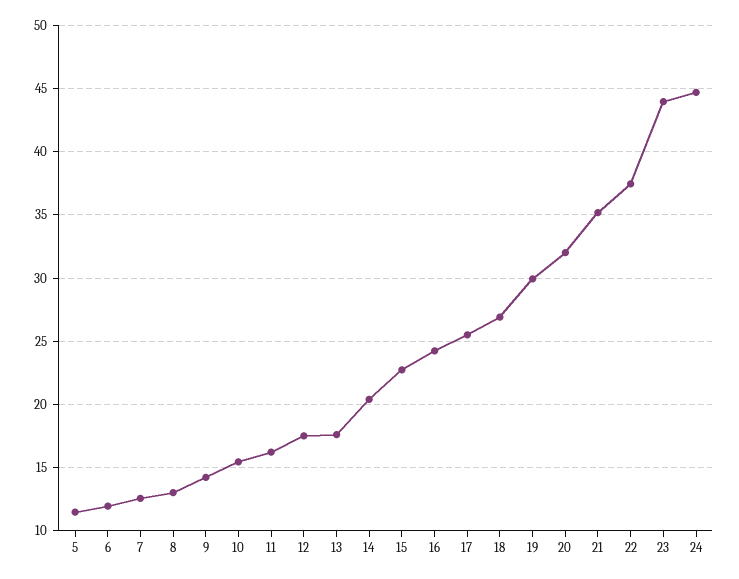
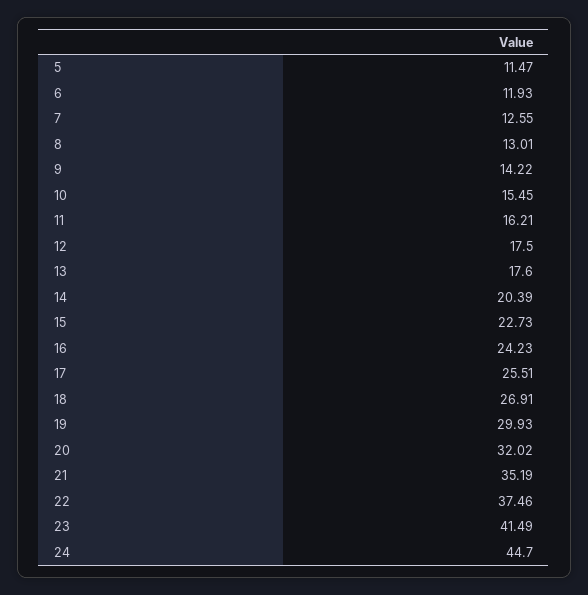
23: 44 -> 41.49

